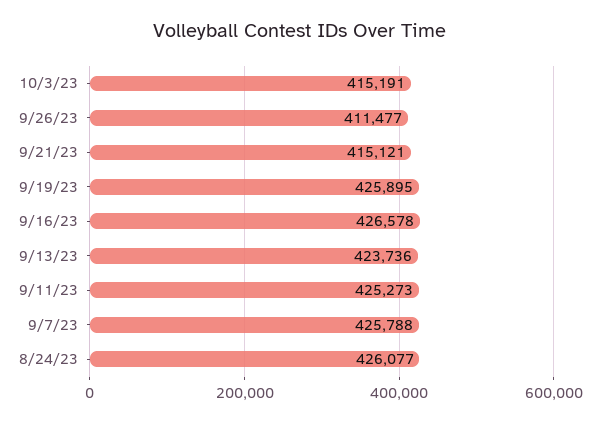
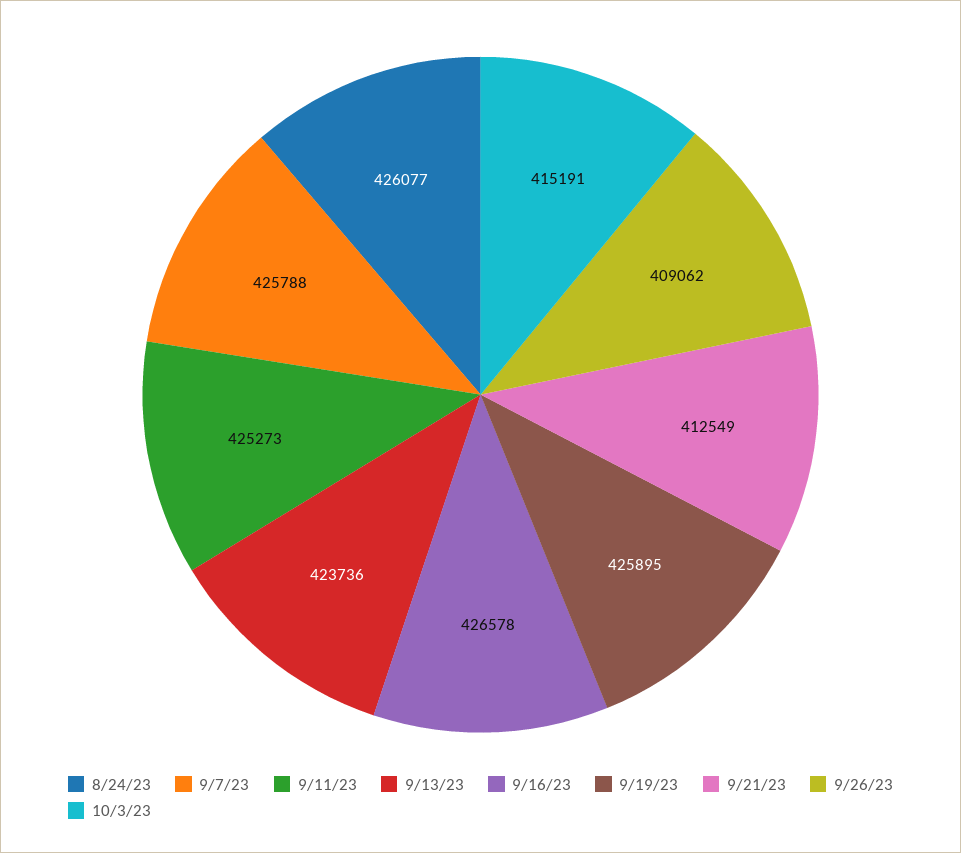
9/26/23: 411477 -> 409062
9/21/23: 415121 -> 412549

